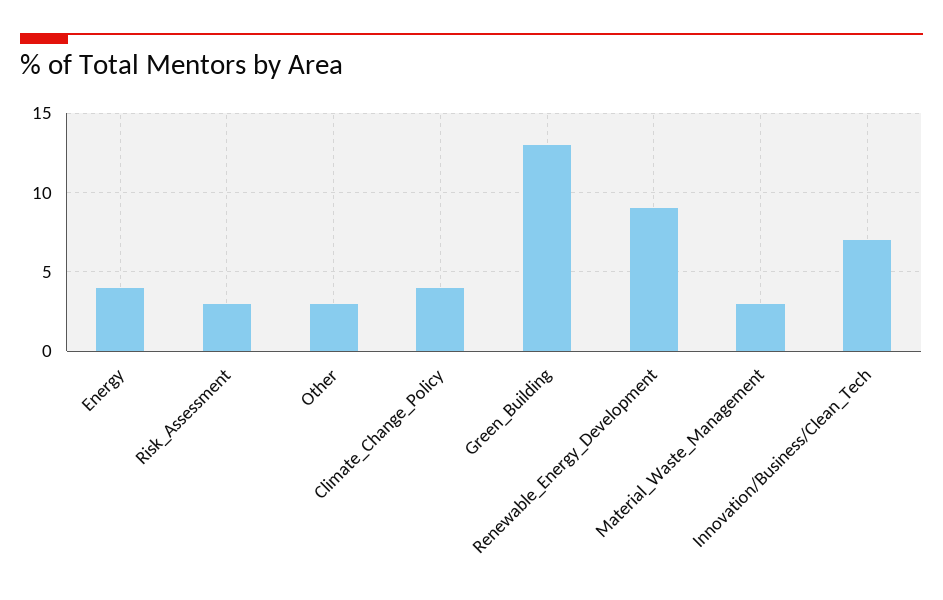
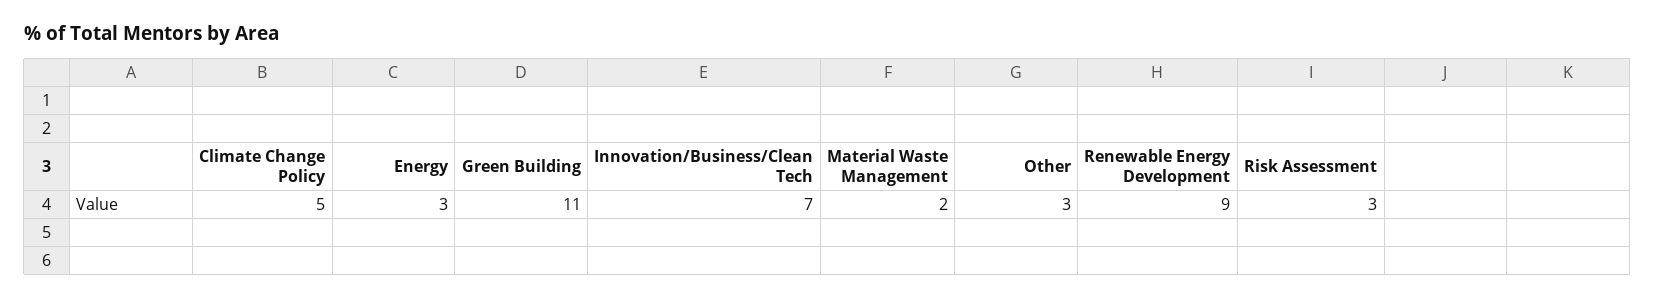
Energy: 4 -> 3
Climate_Change_Policy: 4 -> 5
Green_Building: 13 -> 11
Material_Waste_Management: 3 -> 2

